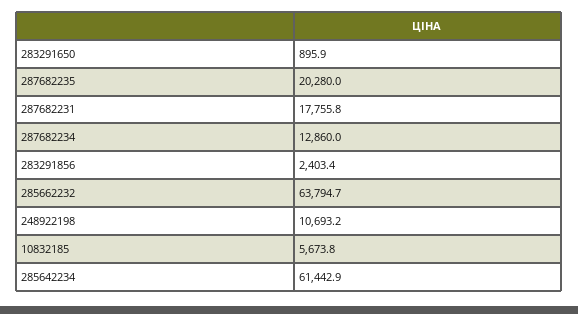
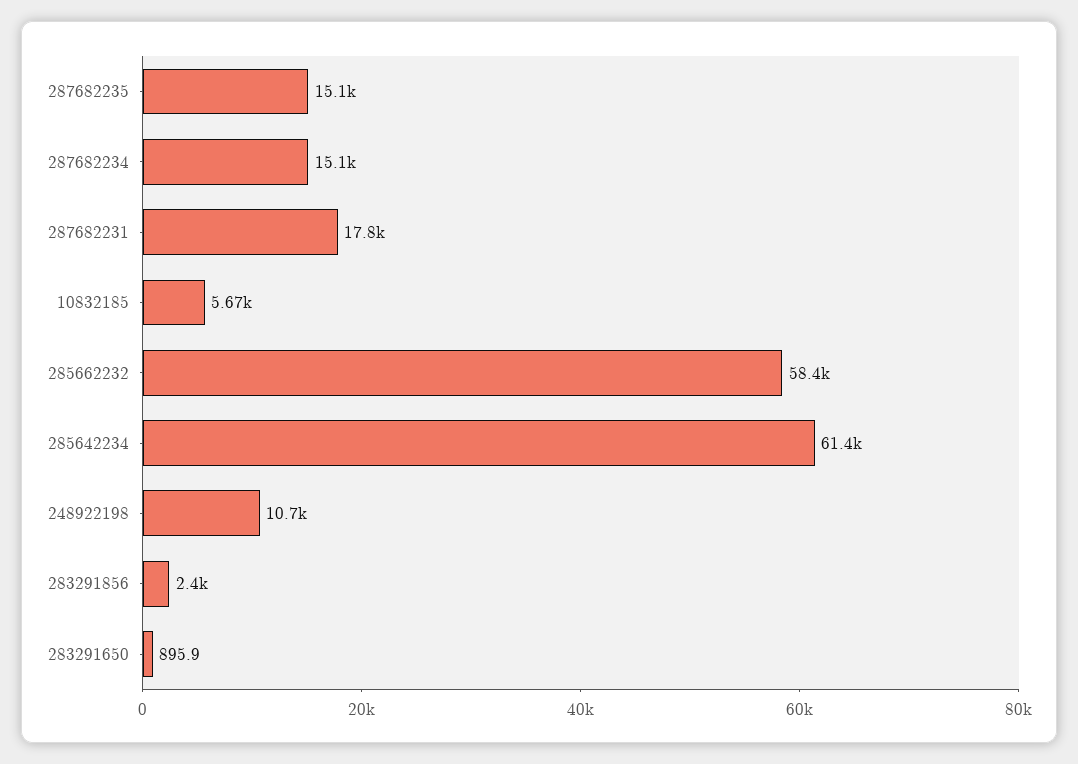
287682235: 20280 -> 15100
287682234: 12860 -> 15100
285662232: 63794.7 -> 58400

